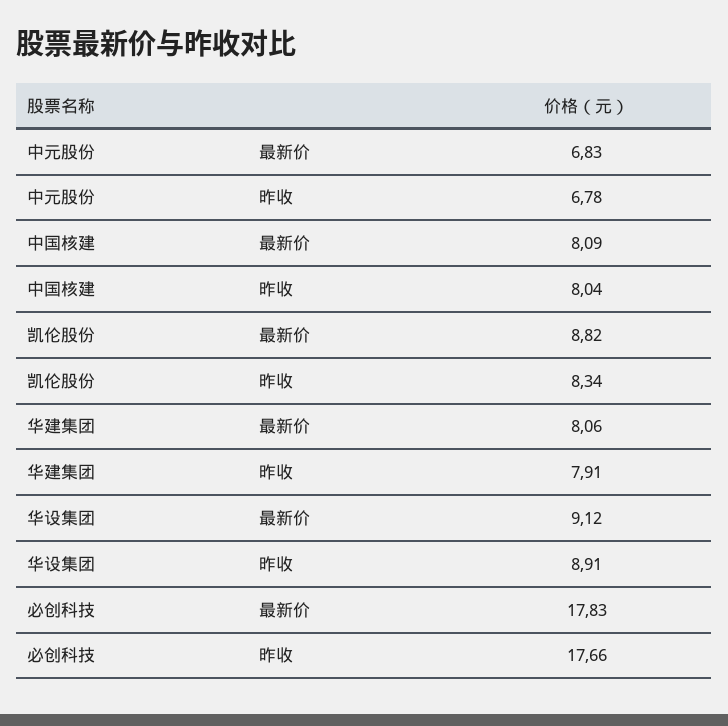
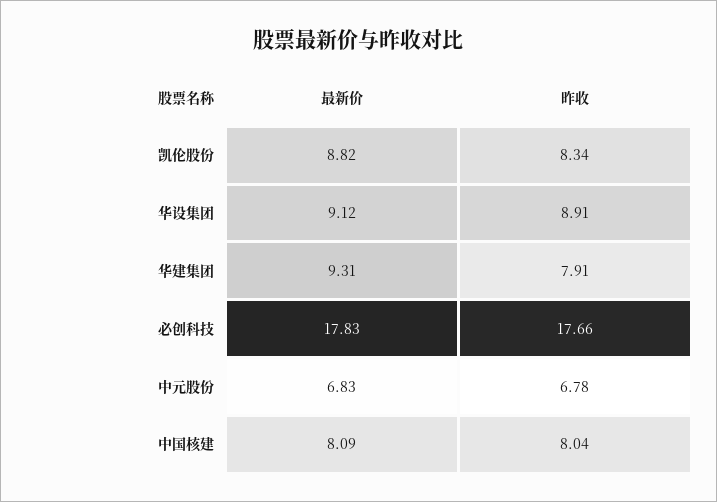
华建集团, 最新价: 8.06 -> 9.31

